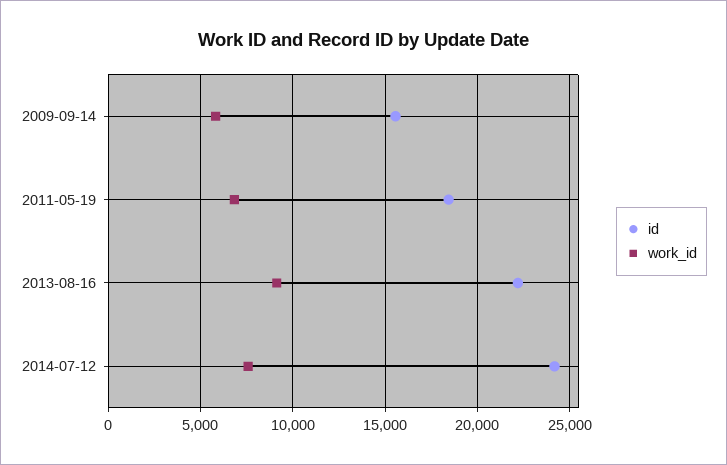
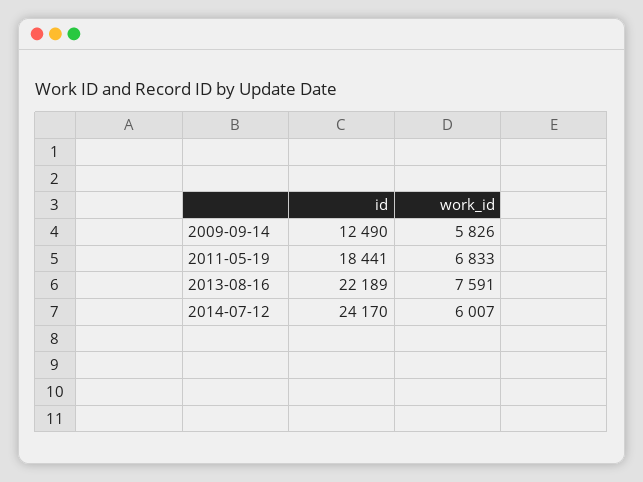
id, 2009-09-14: 15500 -> 12490
work_id, 2013-08-16: 9000 -> 7591
work_id, 2014-07-12: 7500 -> 6007

